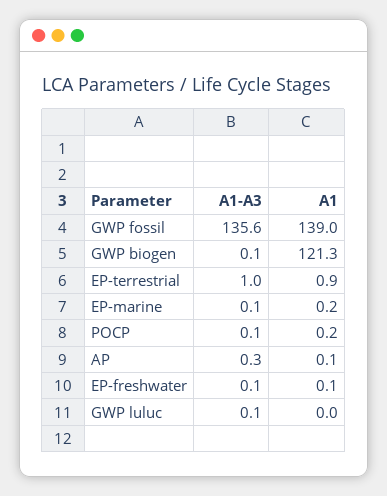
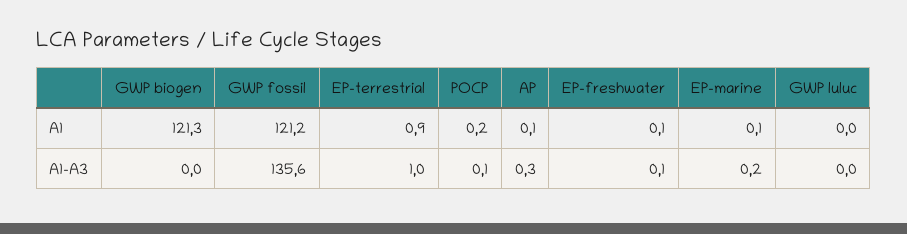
A1, GWP fossil: 139 -> 121.2
A1-A3, GWP biogen: 0.1 -> 0
A1-A3, EP-marine: 0.1 -> 0.2
A1, EP-marine: 0.2 -> 0.1
A1-A3, GWP luluc: 0.1 -> 0

